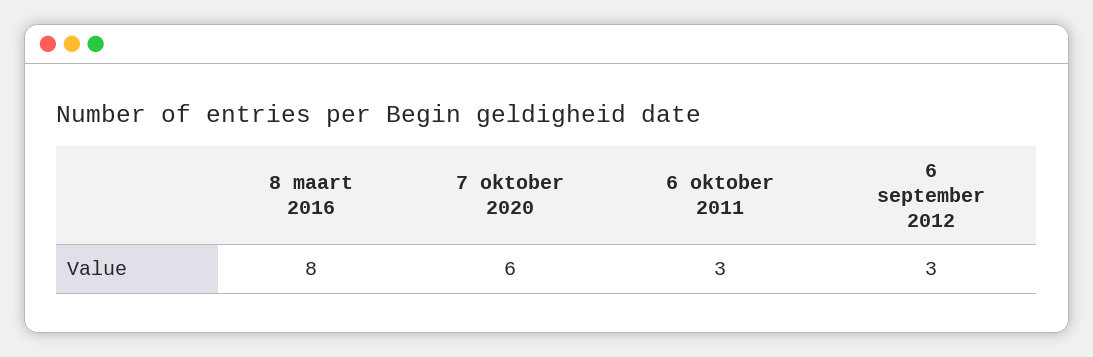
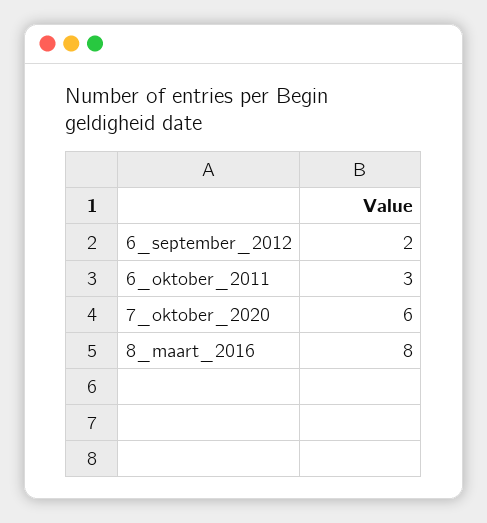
6 september 2012: 3 -> 2

